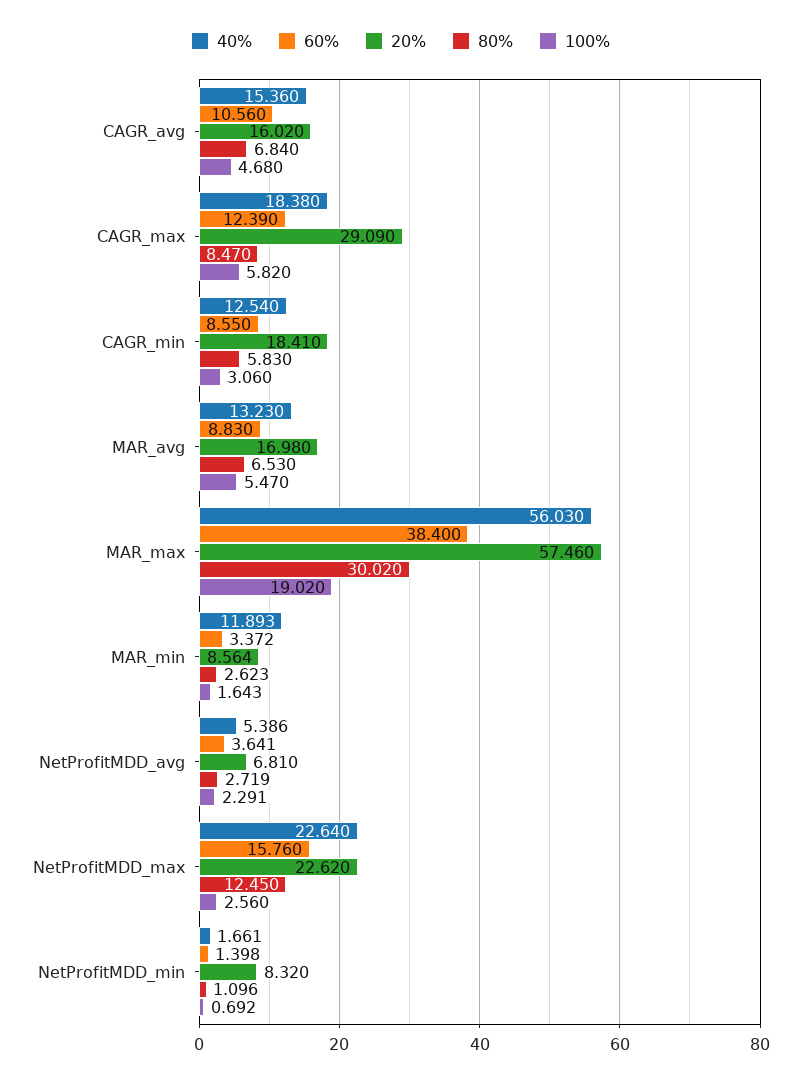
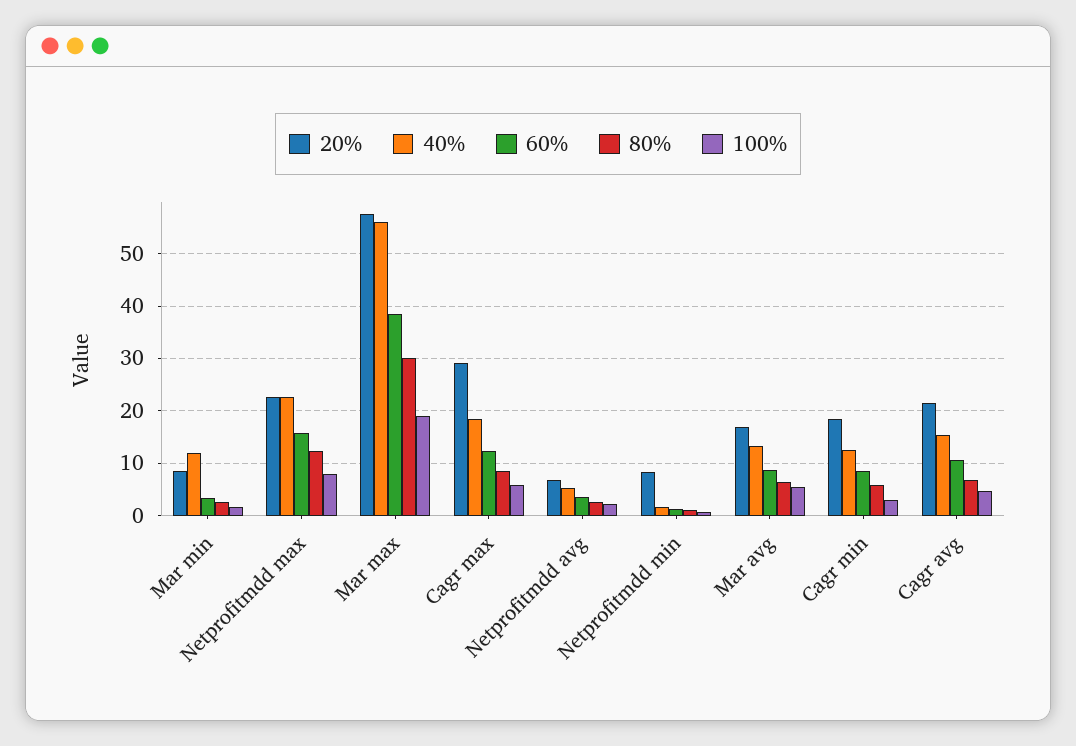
20%, CAGR_avg: 16.02 -> 22
100%, NetProfitMDD_max: 2.56 -> 8

